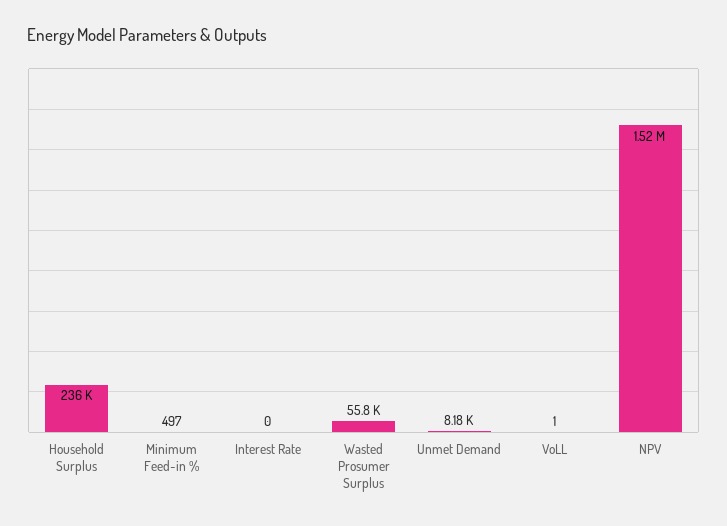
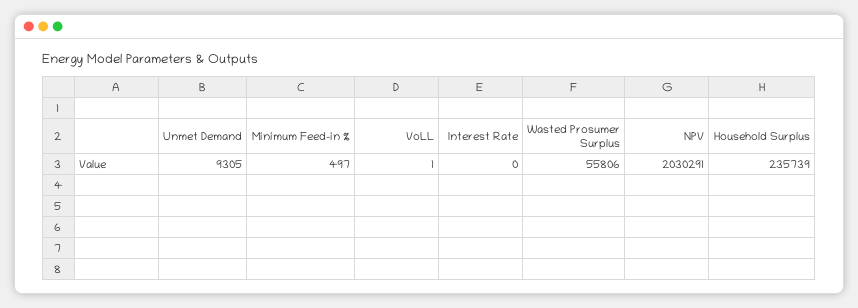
Unmet Demand: 8180 -> 9305
NPV: 1520000 -> 2030291

